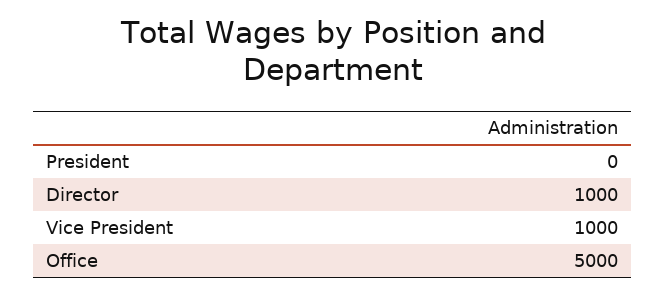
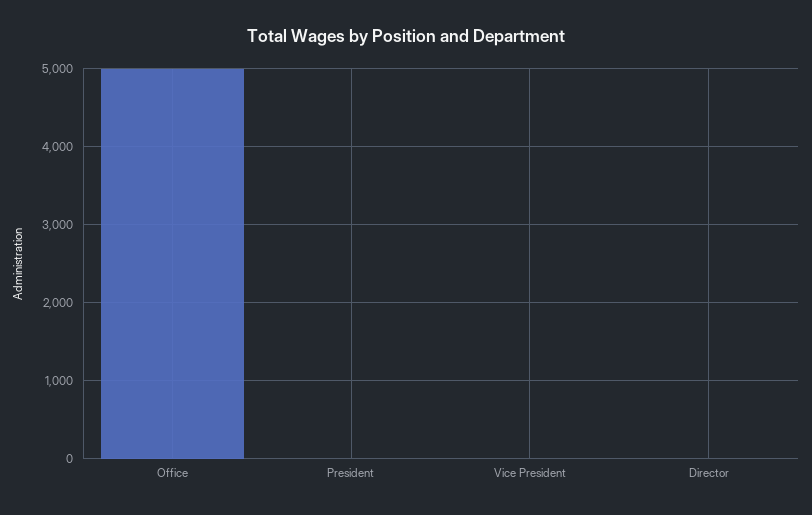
Director: 1000 -> 0
Vice President: 1000 -> 0

